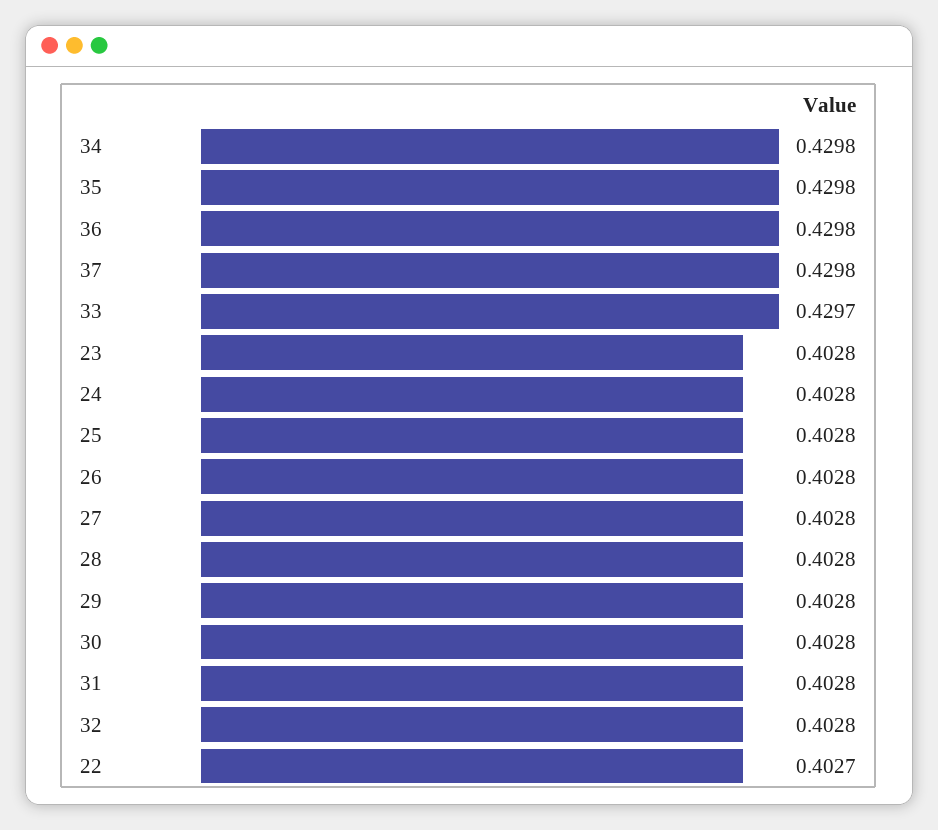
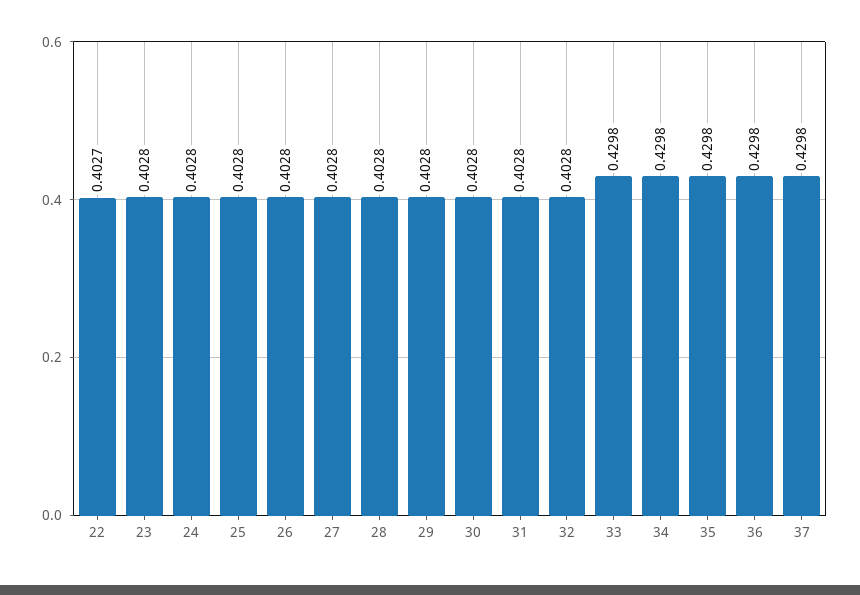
33: 0.4297 -> 0.4298

